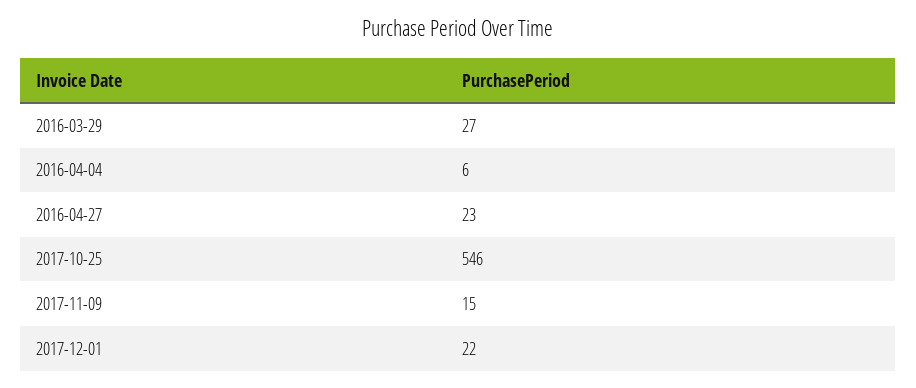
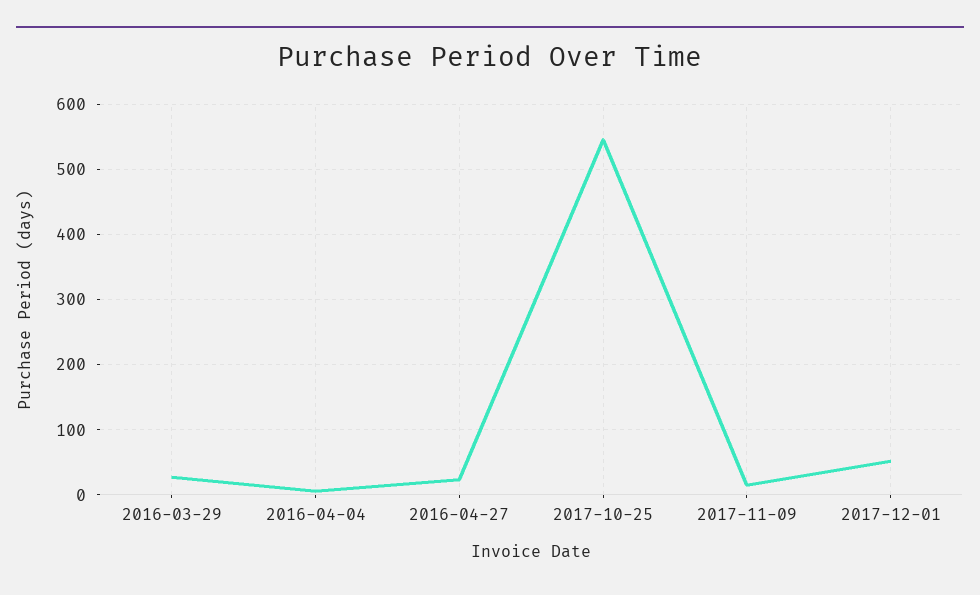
2017-12-01: 22 -> 50

